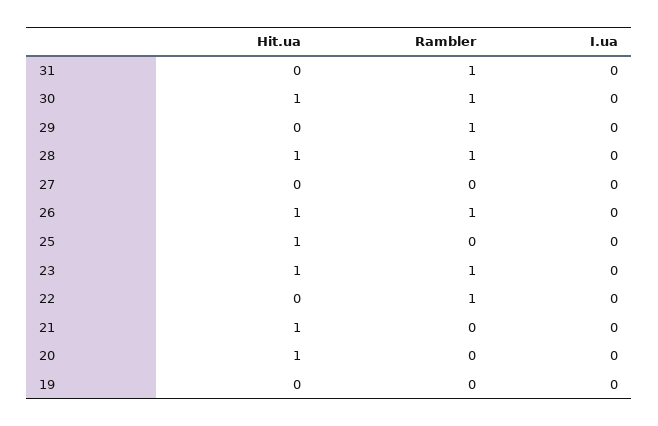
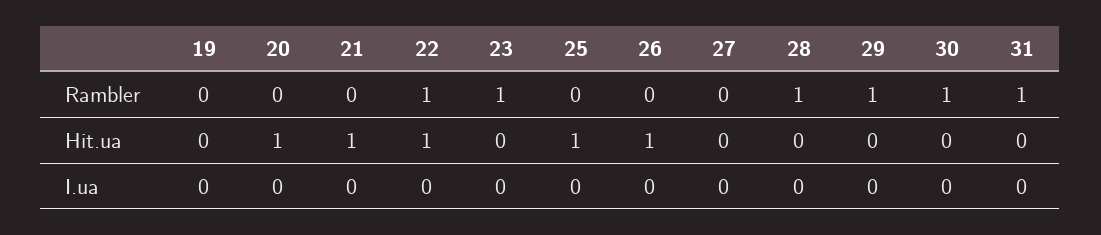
Hit.ua, 30: 1 -> 0
Hit.ua, 28: 1 -> 0
Rambler, 26: 1 -> 0
Hit.ua, 23: 1 -> 0
Hit.ua, 22: 0 -> 1

